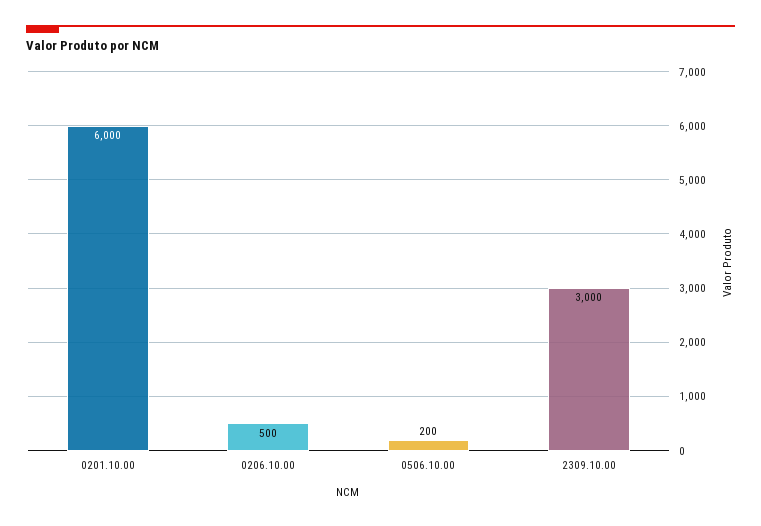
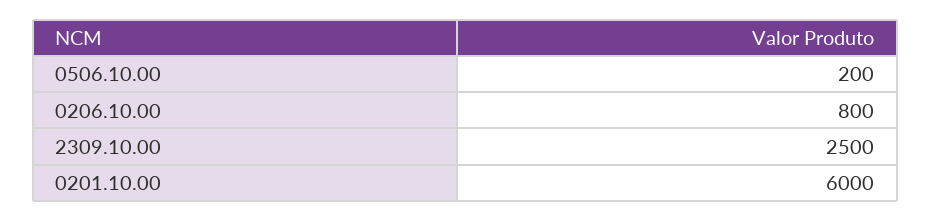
0206.10.00: 500 -> 800
2309.10.00: 3000 -> 2500

